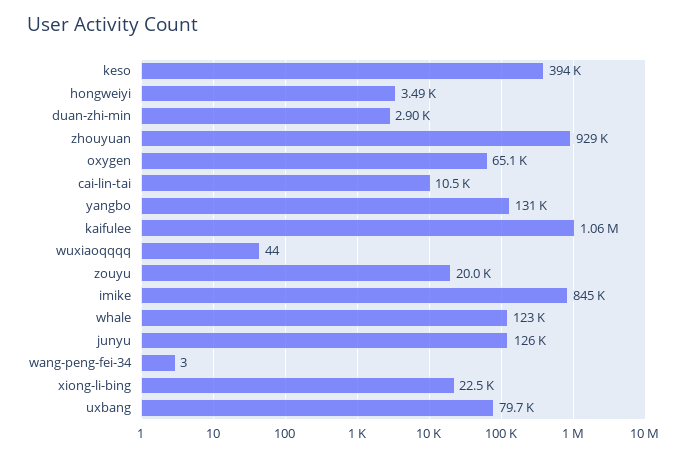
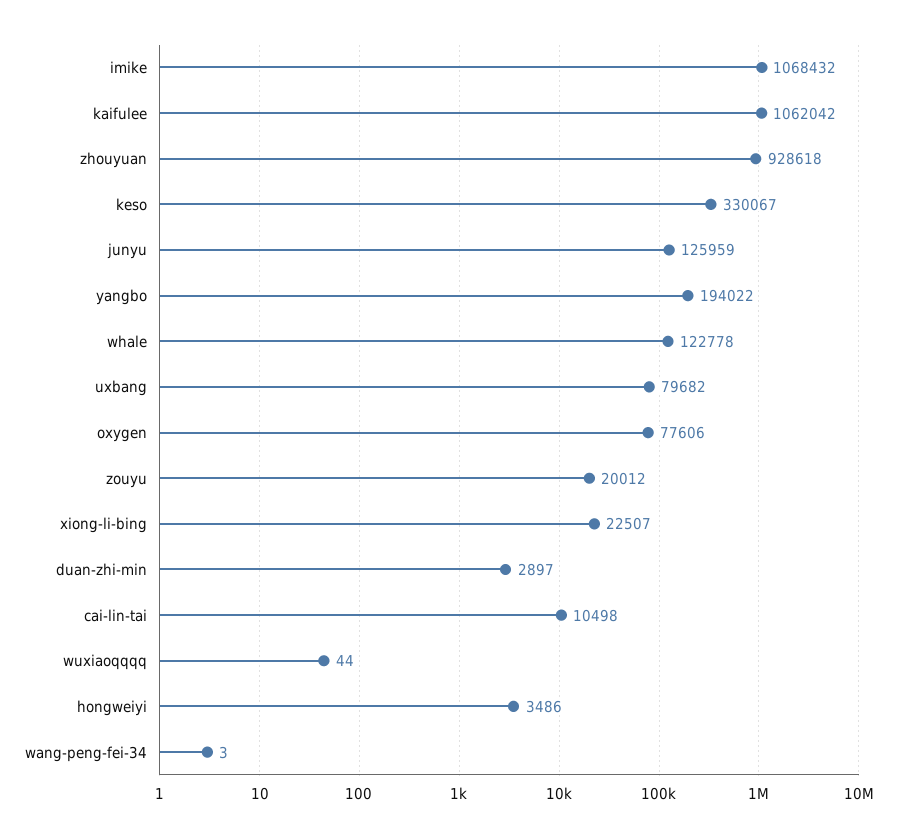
keso: 394000 -> 330067
oxygen: 65100 -> 77606
yangbo: 131000 -> 194022
imike: 845000 -> 1068432

